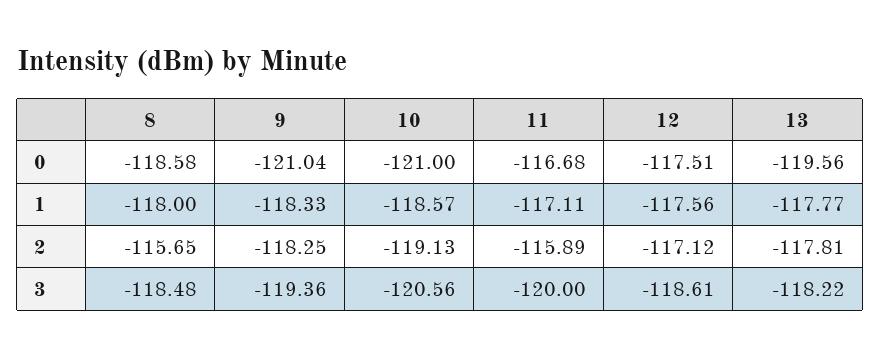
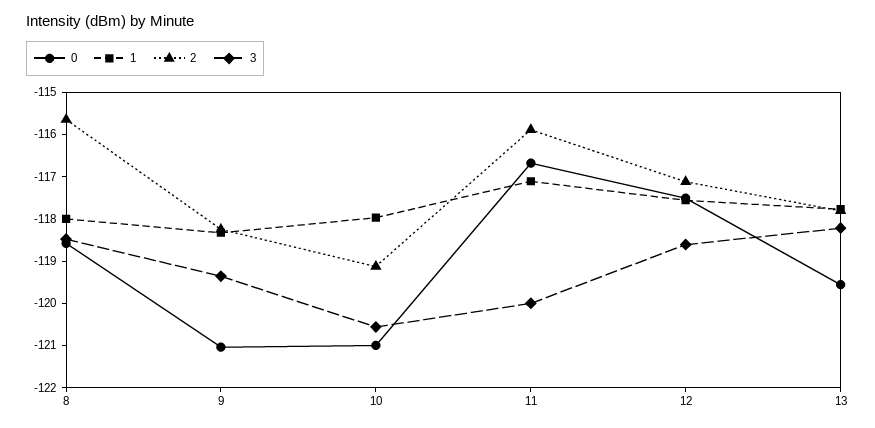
1, 10: -118.57 -> -118

